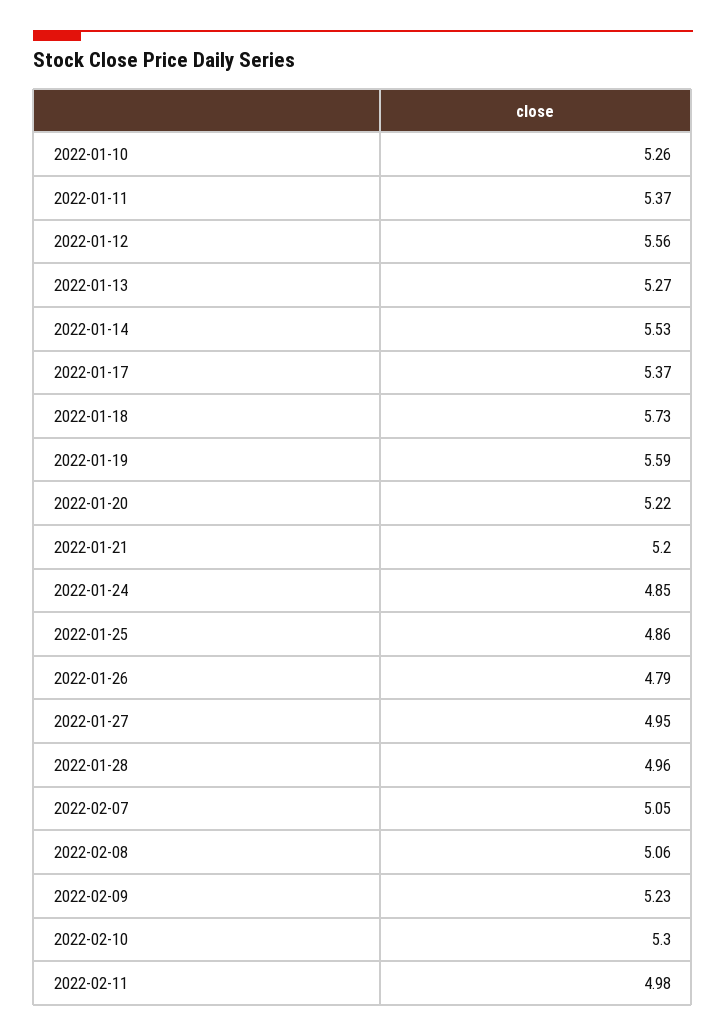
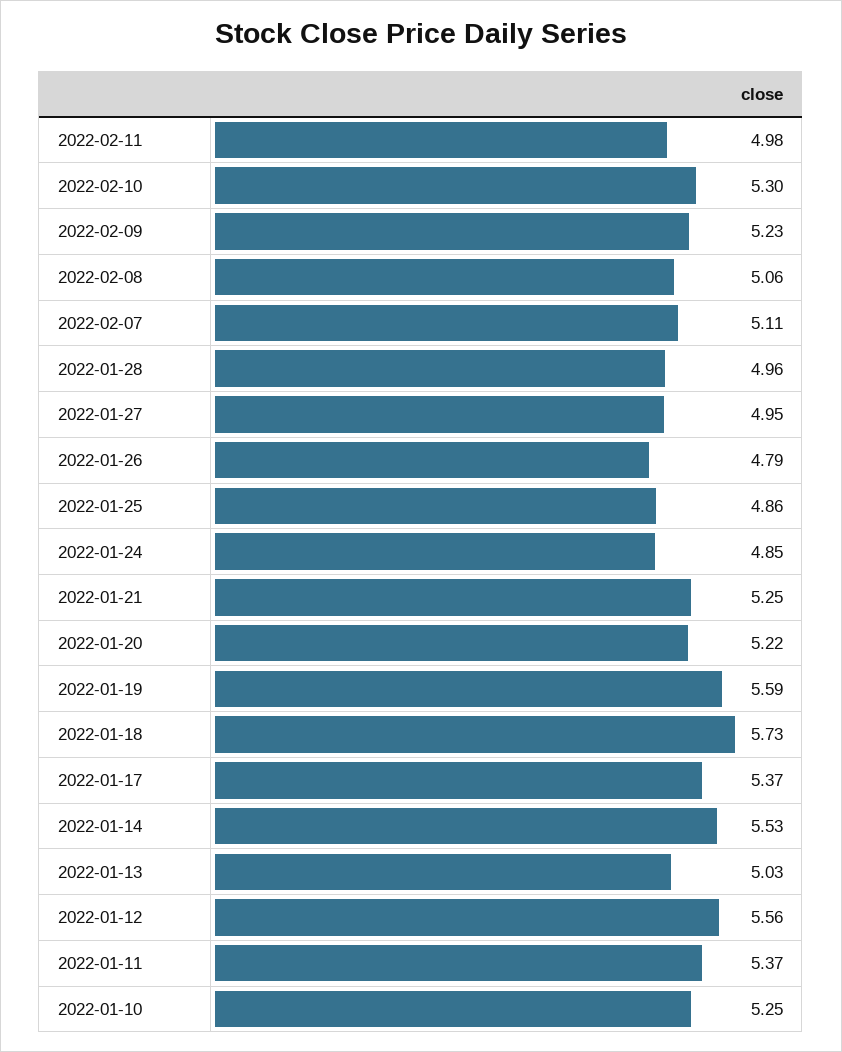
2022-01-10: 5.26 -> 5.25
2022-01-13: 5.27 -> 5.03
2022-01-21: 5.2 -> 5.25
2022-02-07: 5.05 -> 5.11

